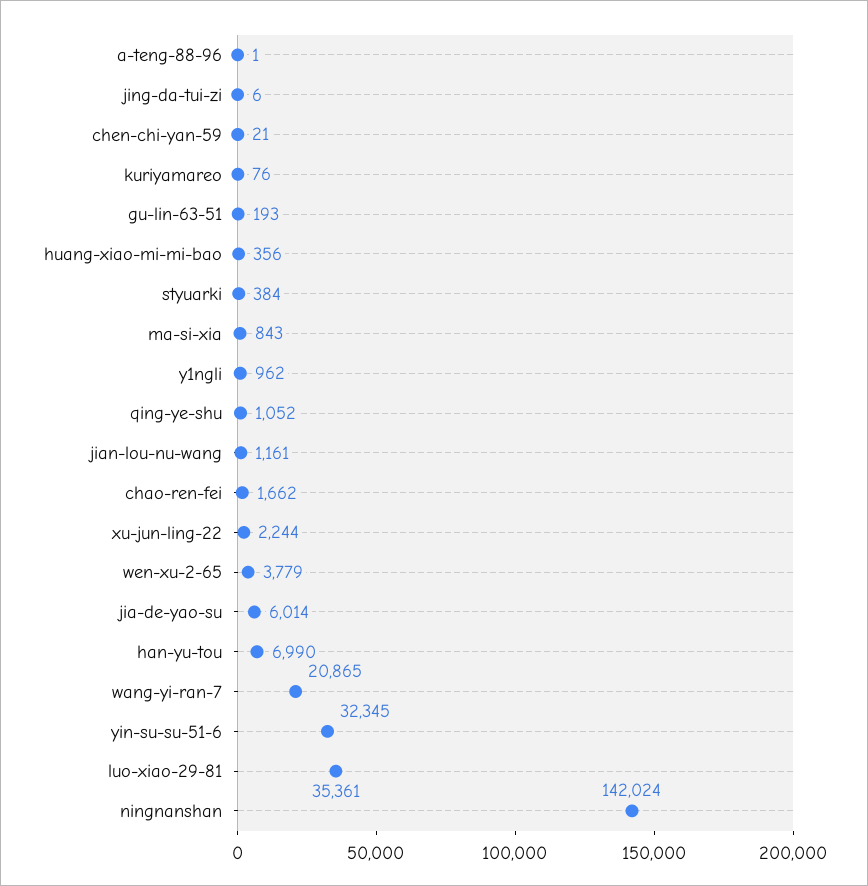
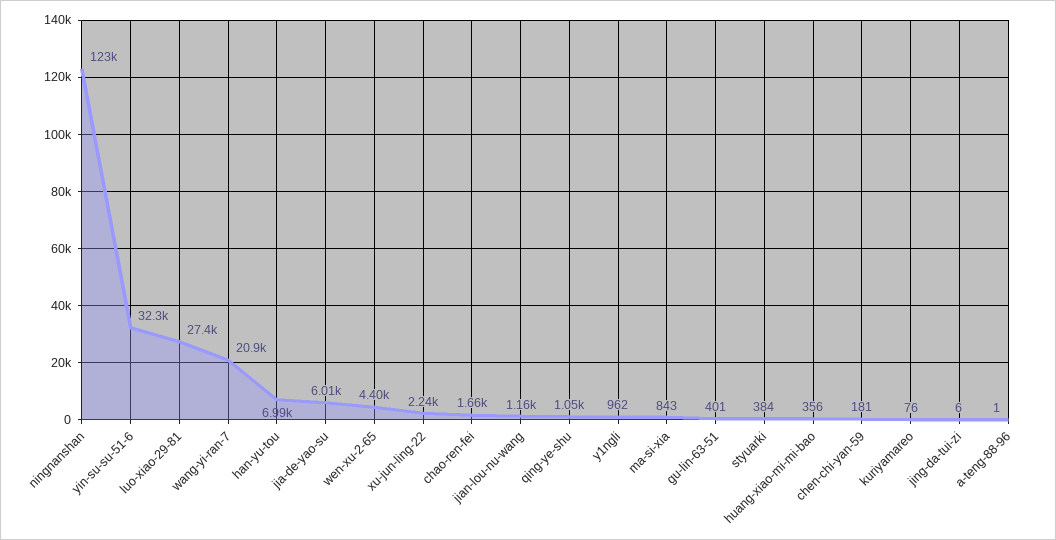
chen-chi-yan-59: 21 -> 181
gu-lin-63-51: 193 -> 401
wen-xu-2-65: 3779 -> 4400
luo-xiao-29-81: 35361 -> 27400
ningnanshan: 142024 -> 123000

